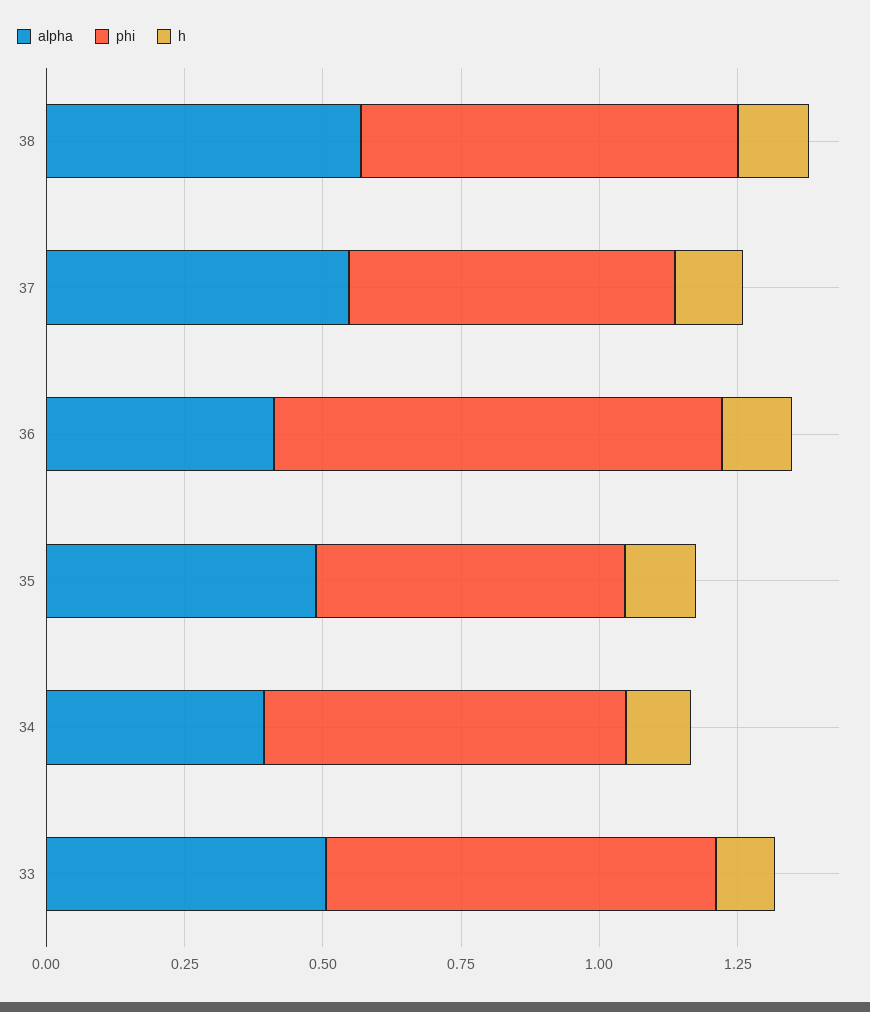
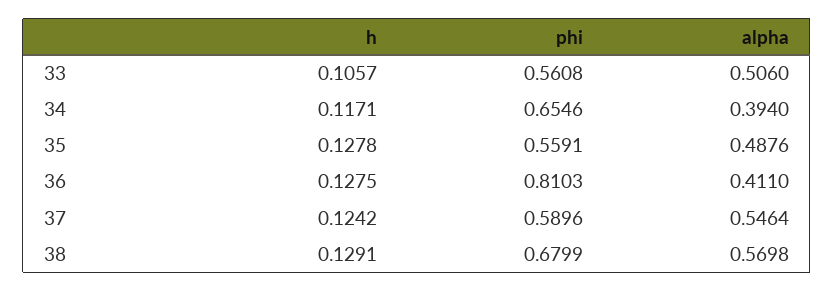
phi, 33: 0.7 -> 0.5608

